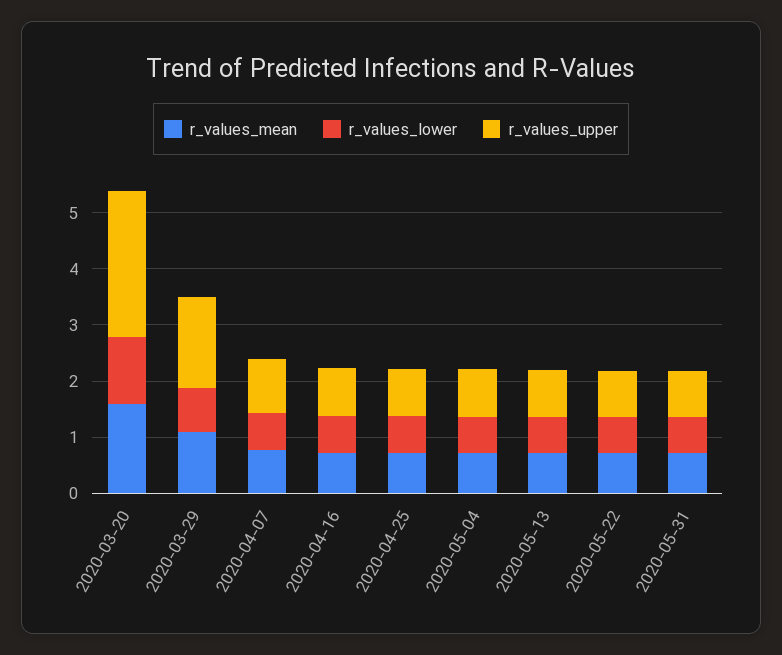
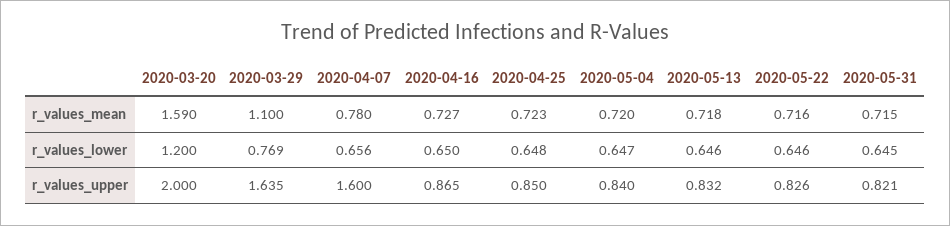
r_values_upper, 2020-03-20: 2.6 -> 2
r_values_upper, 2020-04-07: 1 -> 1.6

